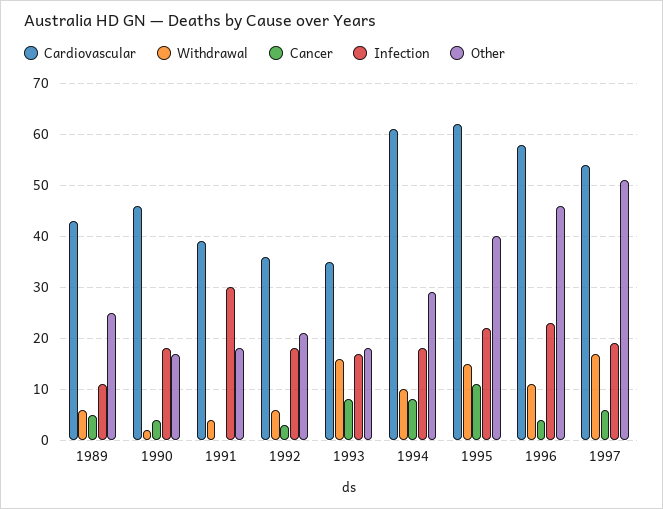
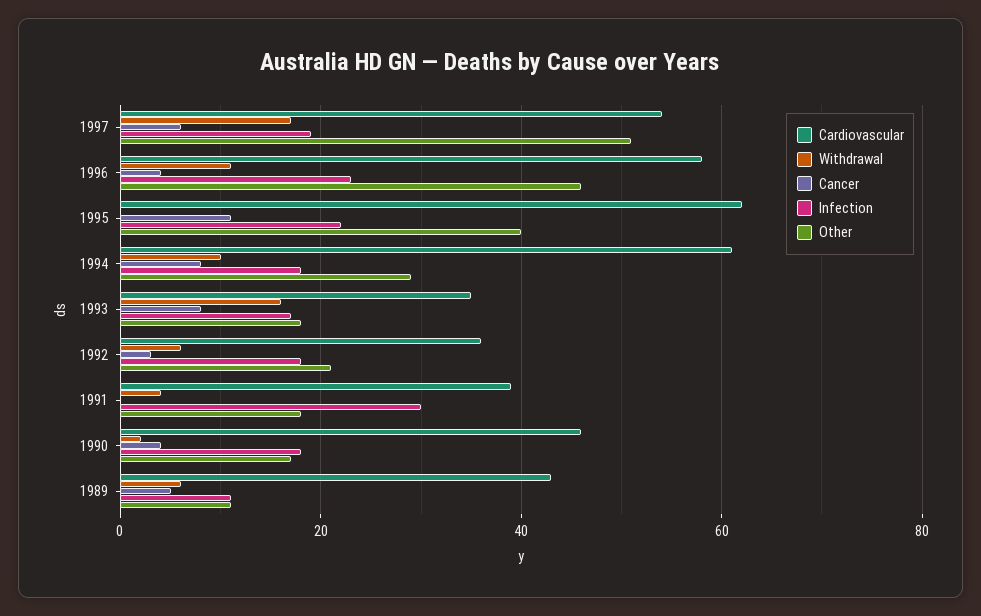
Other, 1989: 25 -> 10
Withdrawal, 1995: 15 -> 0

